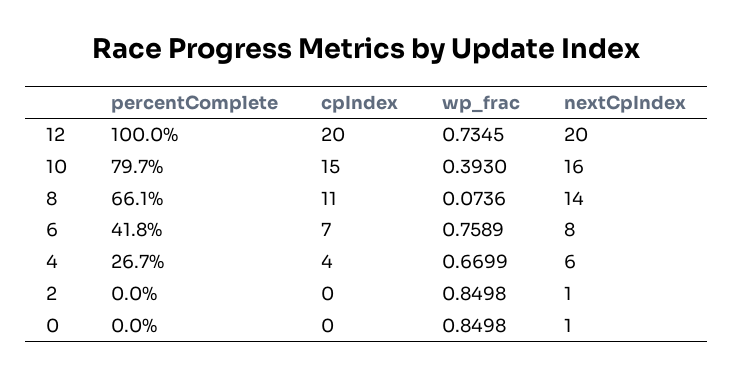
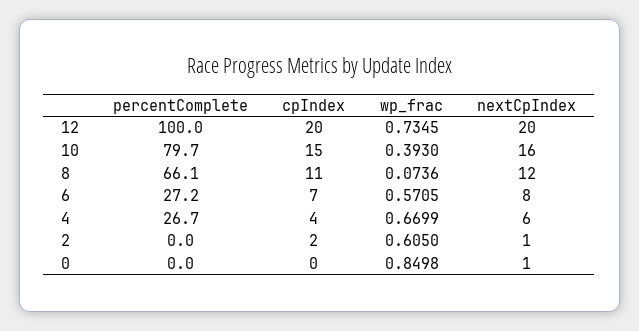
nextCpIndex, 8: 14 -> 12
percentComplete, 6: 41.8 -> 27.2
wp_frac, 6: 0.7589 -> 0.5705
cpIndex, 2: 0 -> 2
wp_frac, 2: 0.8498 -> 0.605

